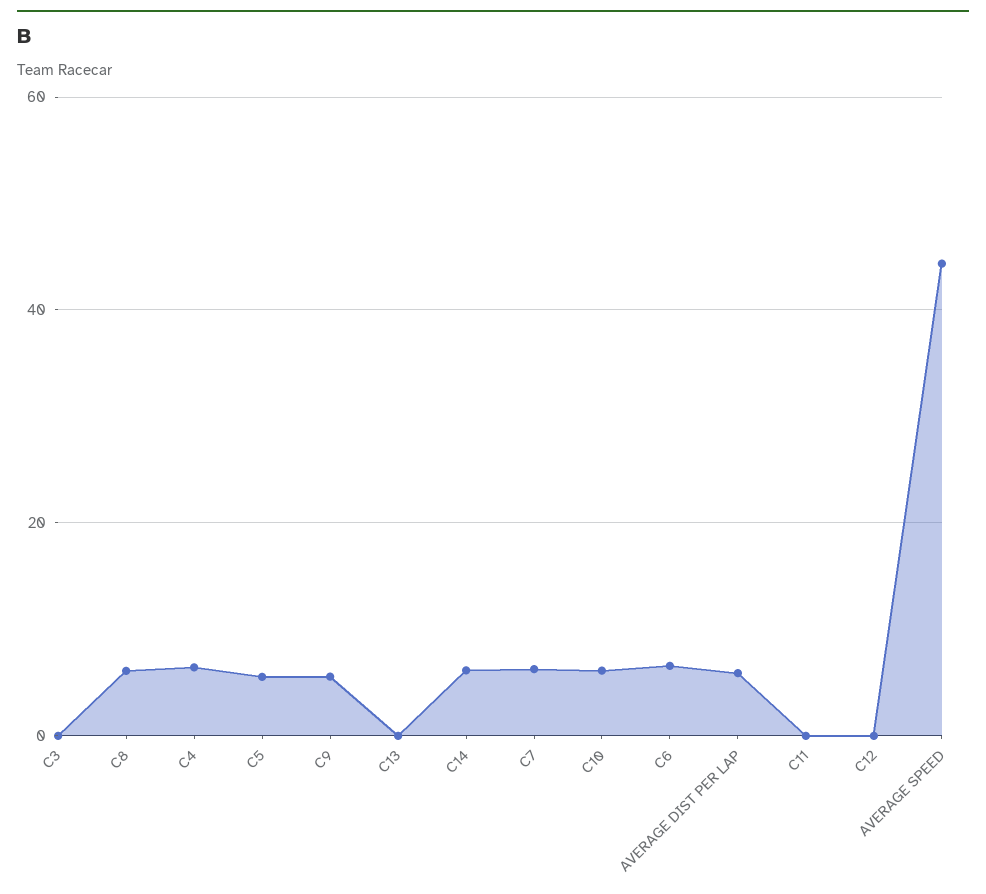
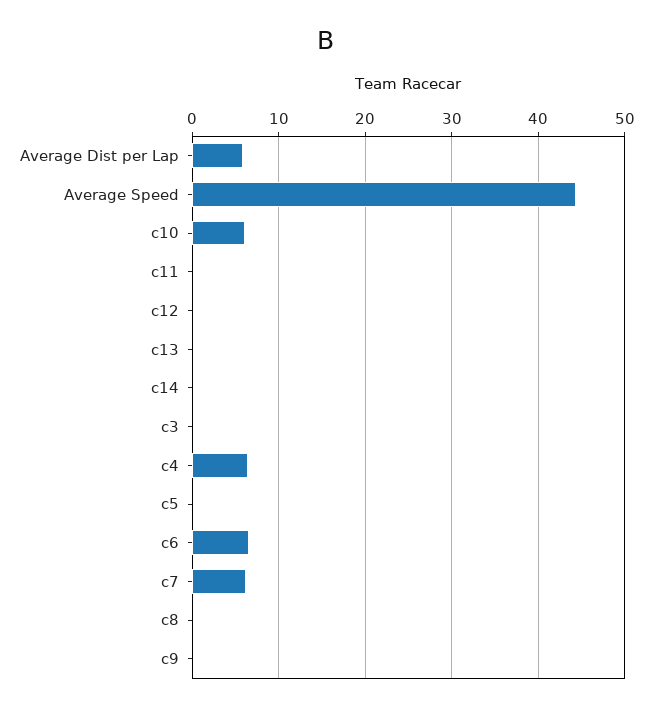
C8: 6 -> 0
C5: 6 -> 0
C9: 6 -> 0
C14: 6 -> 0

